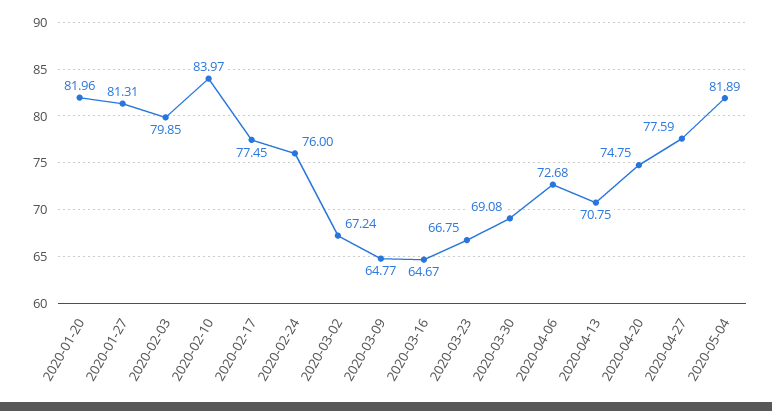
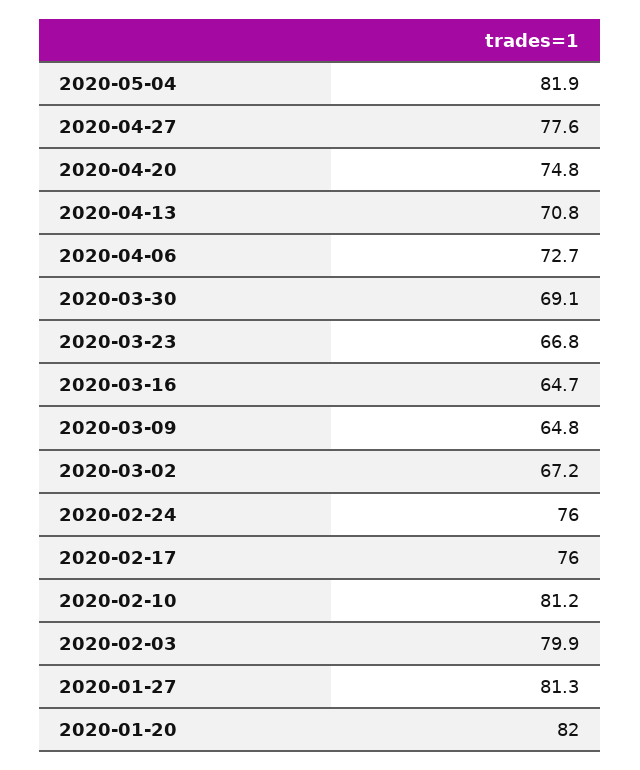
2020-02-10: 83.97 -> 81.2
2020-02-17: 77.45 -> 76

